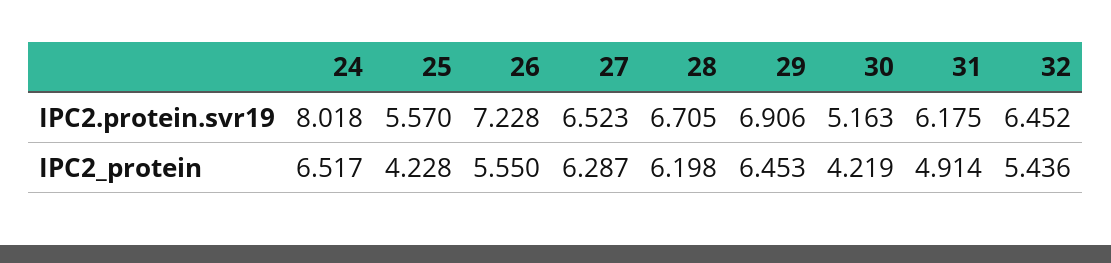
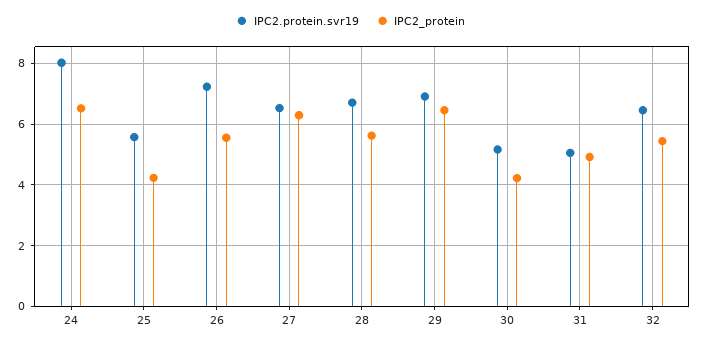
IPC2.protein.svr19, 31: 6.175 -> 5
IPC2_protein, 28: 6.198 -> 5.6

